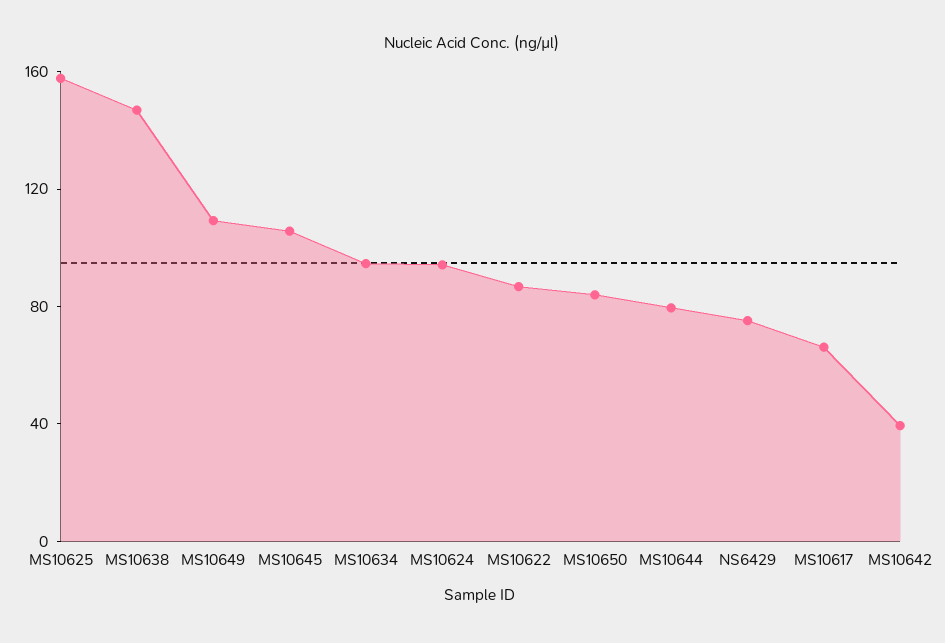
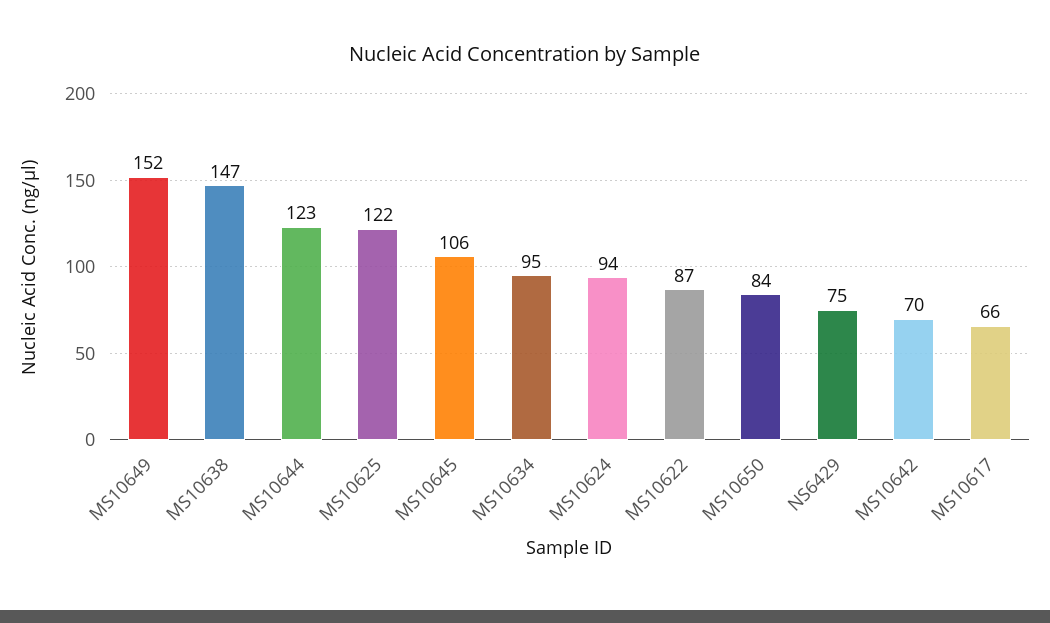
MS10625: 160 -> 122
MS10649: 110 -> 152
MS10644: 80 -> 123
MS10642: 40 -> 70

